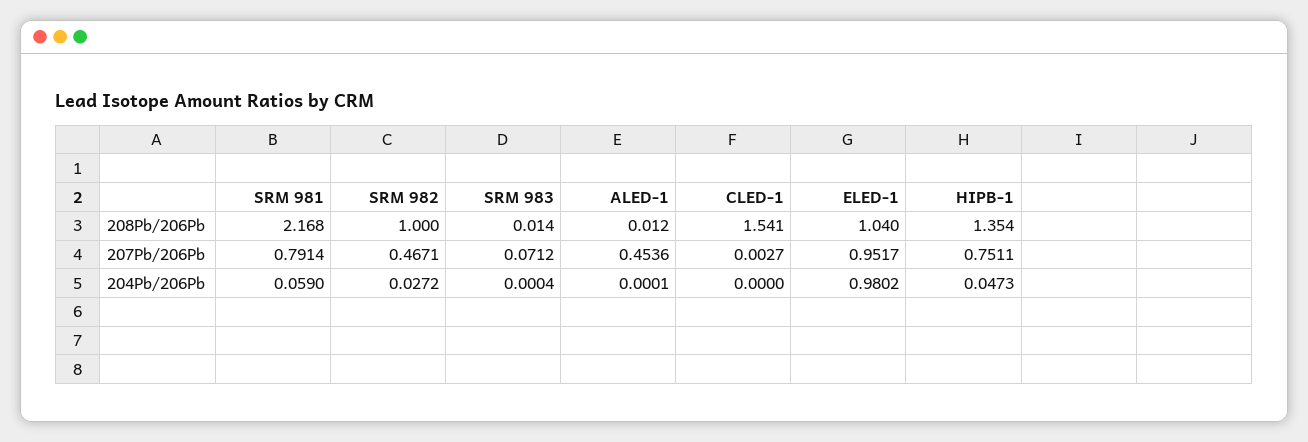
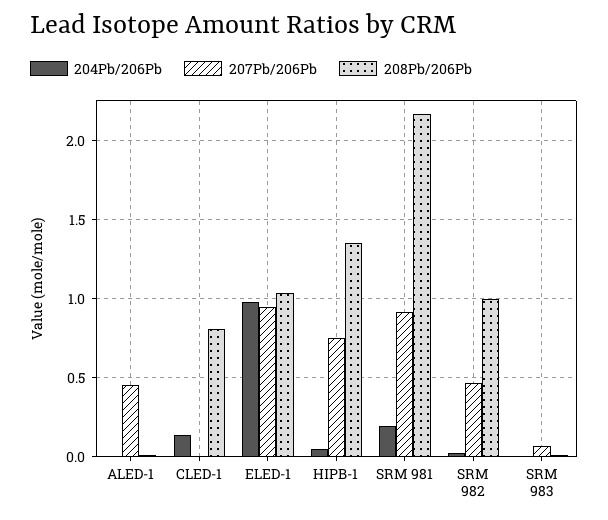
208Pb/206Pb, CLED-1: 1.541 -> 0.8
207Pb/206Pb, SRM 981: 0.7914 -> 0.9
204Pb/206Pb, SRM 981: 0.059 -> 0.2
204Pb/206Pb, CLED-1: 0 -> 0.15

